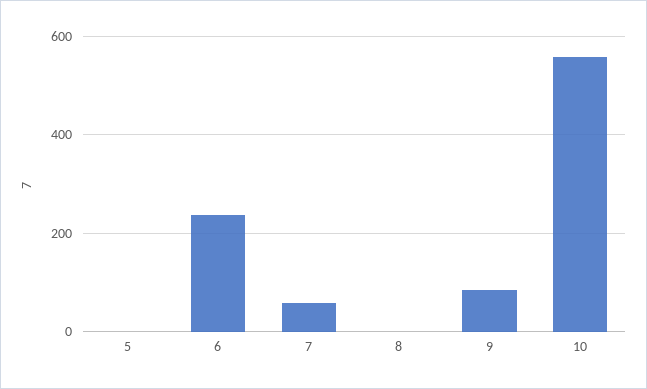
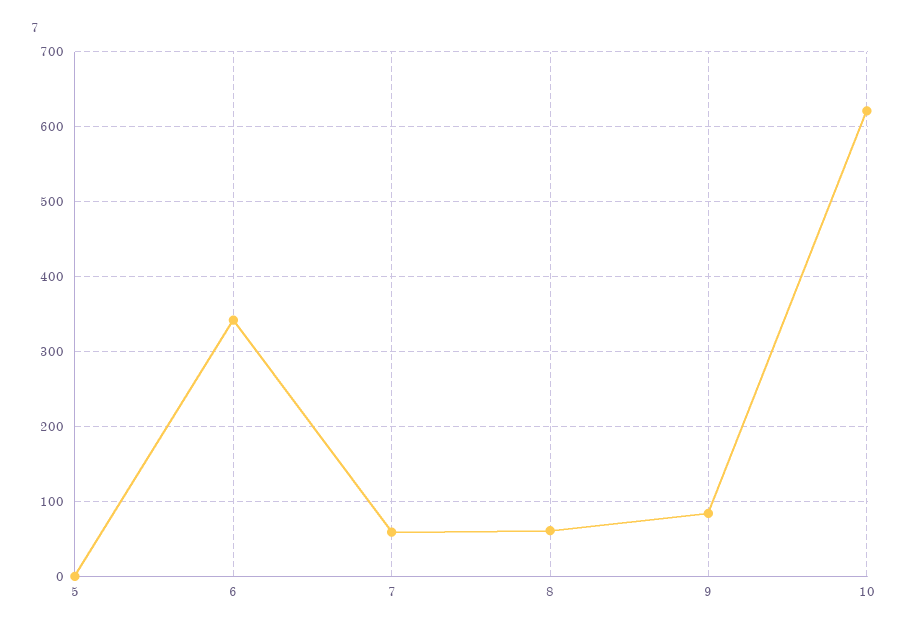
6: 240 -> 340
8: 0 -> 60
10: 560 -> 620

